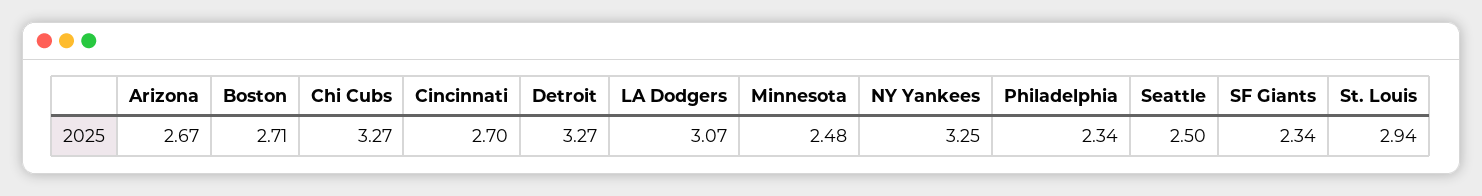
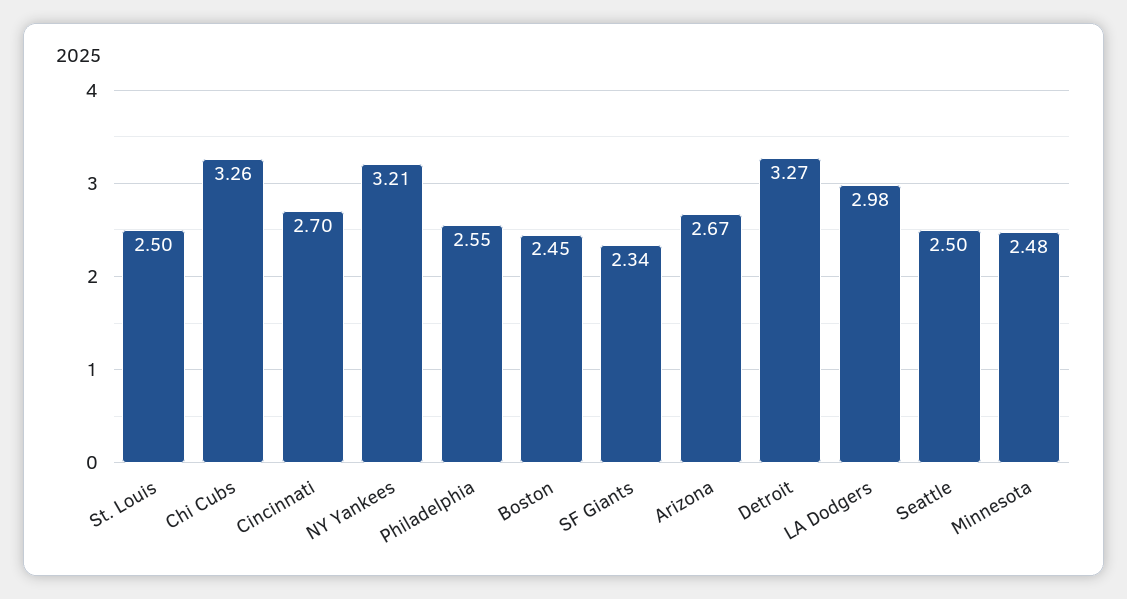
Boston: 2.71 -> 2.45
Chi Cubs: 3.27 -> 3.26
LA Dodgers: 3.07 -> 2.98
NY Yankees: 3.25 -> 3.21
Philadelphia: 2.34 -> 2.55
St. Louis: 2.94 -> 2.5

